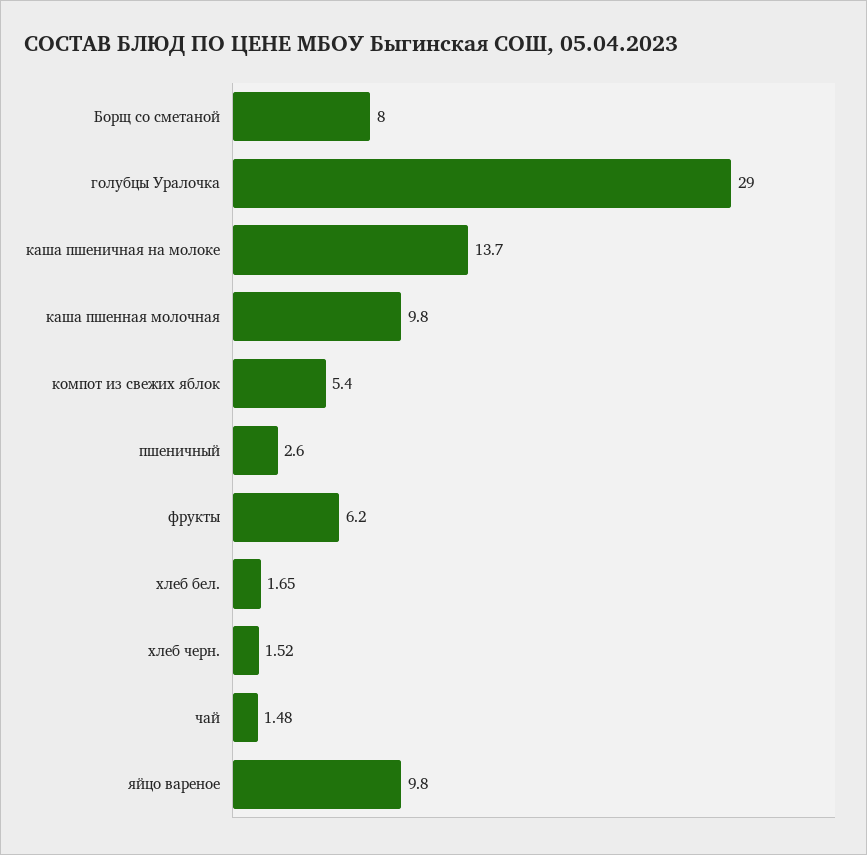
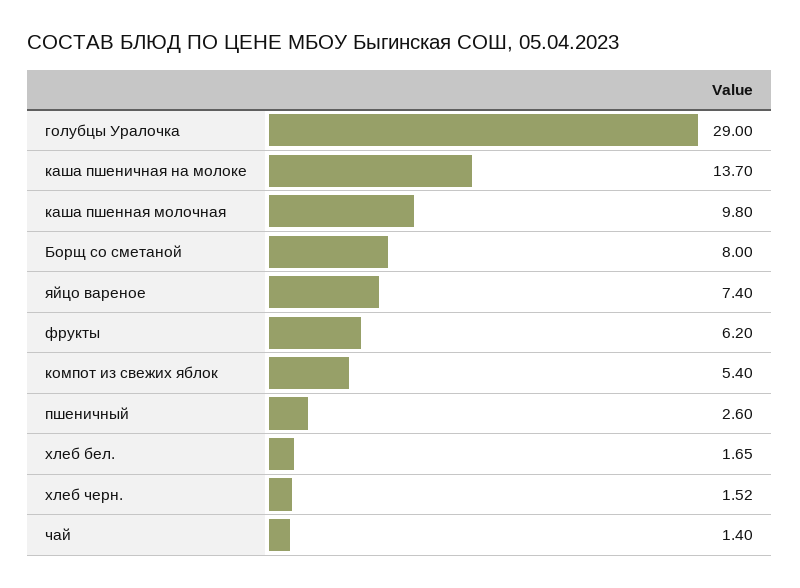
чай: 1.48 -> 1.4
яйцо вареное: 9.8 -> 7.4

